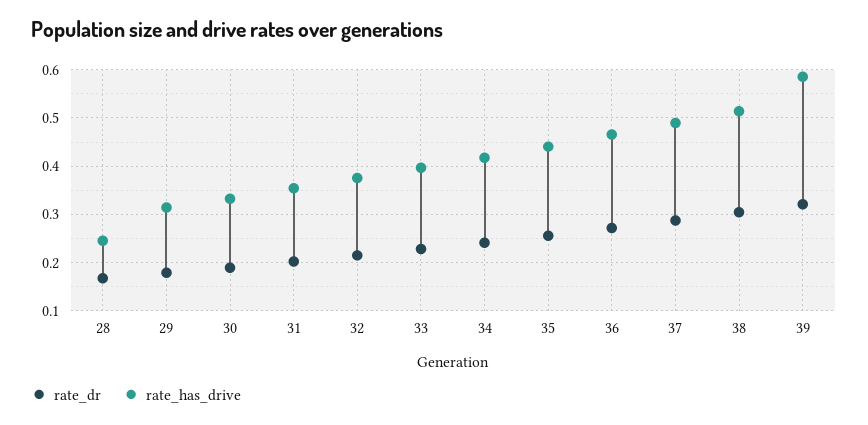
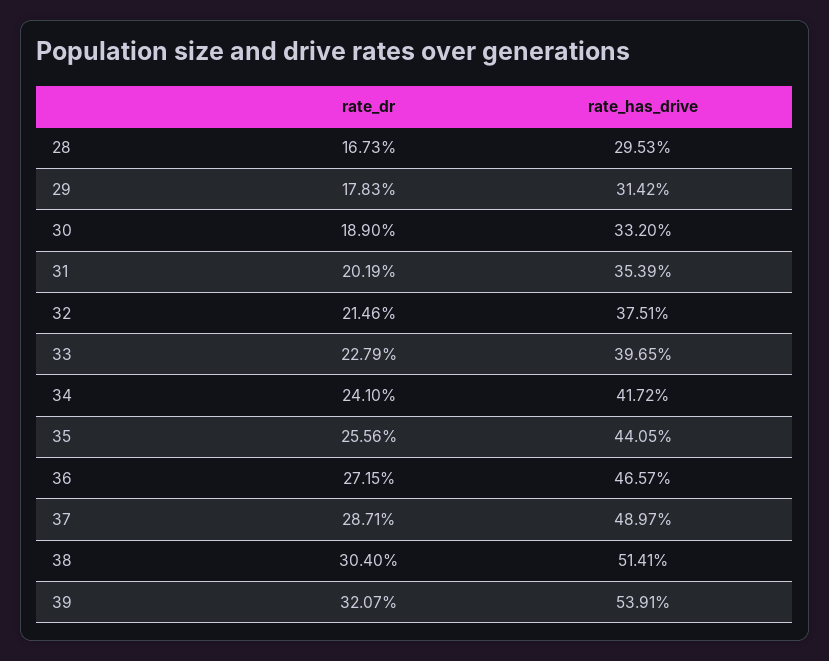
rate_has_drive, 28: 0.24 -> 0.2953
rate_has_drive, 39: 0.58 -> 0.5391

